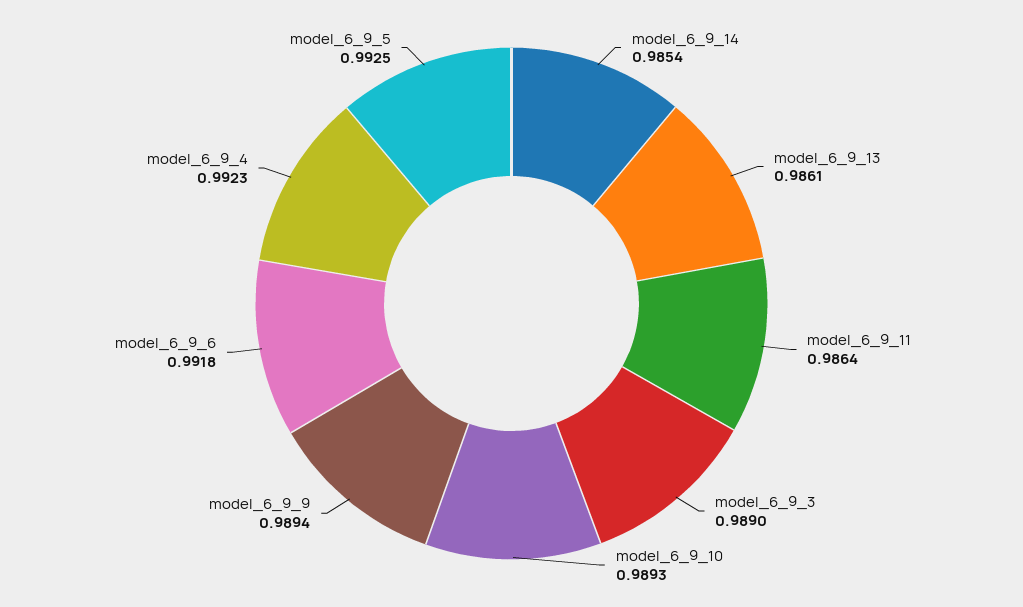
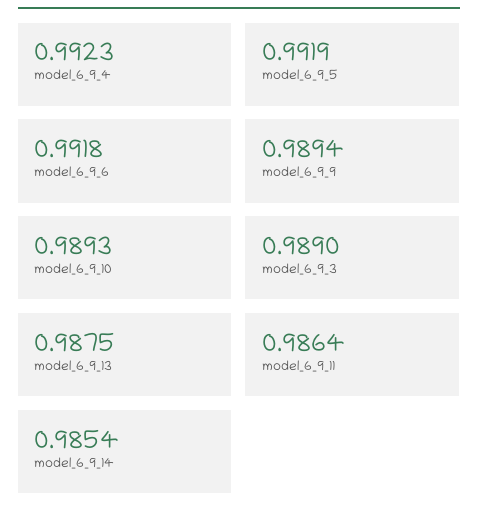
model_6_9_13: 0.9861 -> 0.9875
model_6_9_5: 0.9925 -> 0.9919

